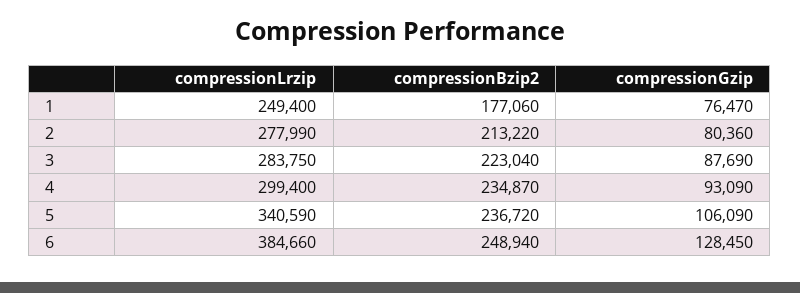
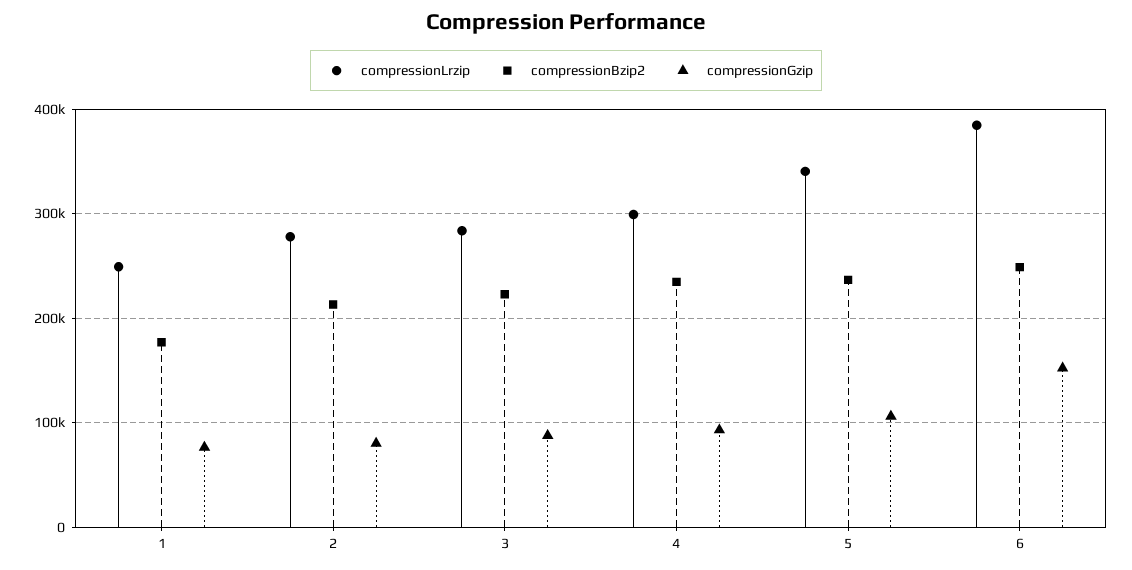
compressionGzip, 6: 128450 -> 150000

